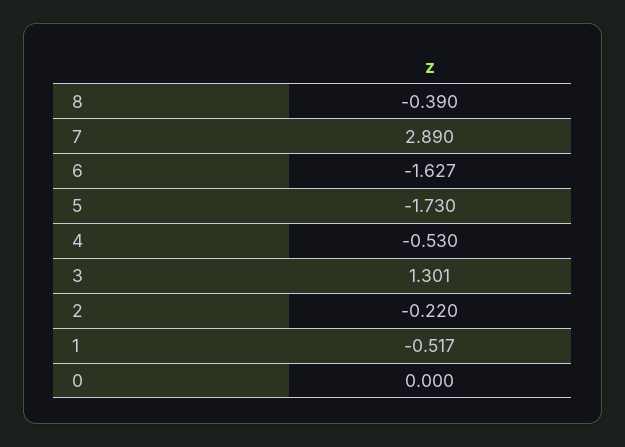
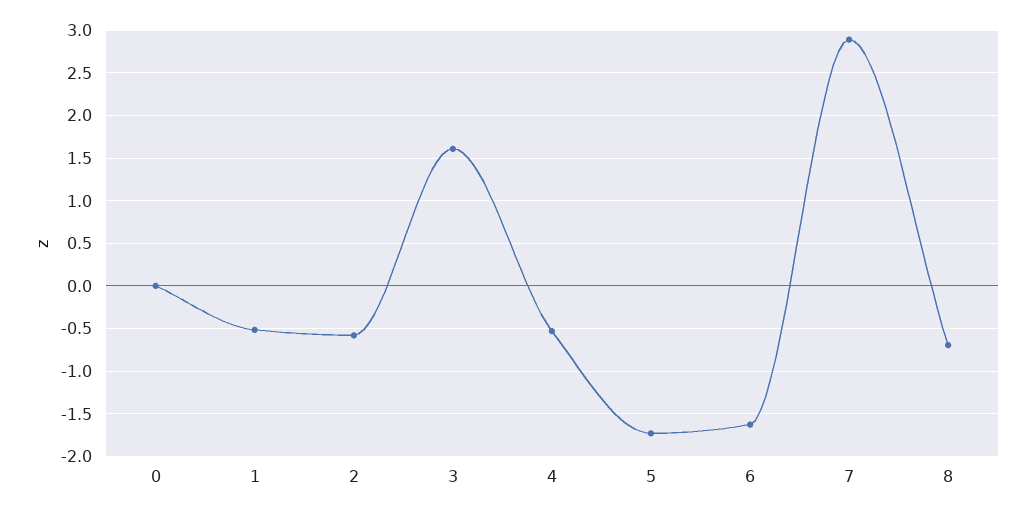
8: -0.39 -> -0.7
3: 1.301 -> 1.6
2: -0.22 -> -0.6

